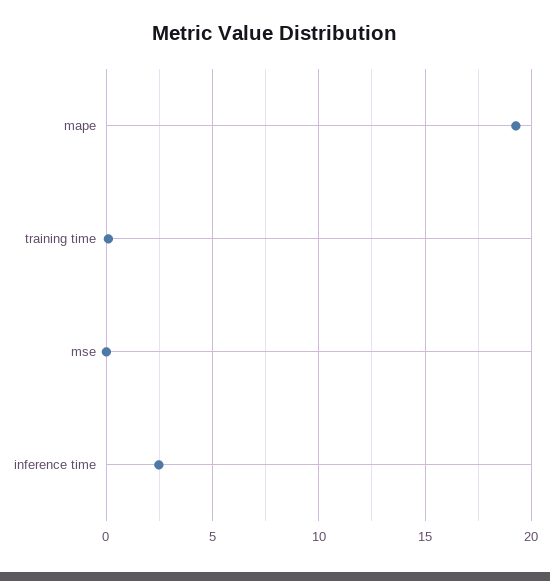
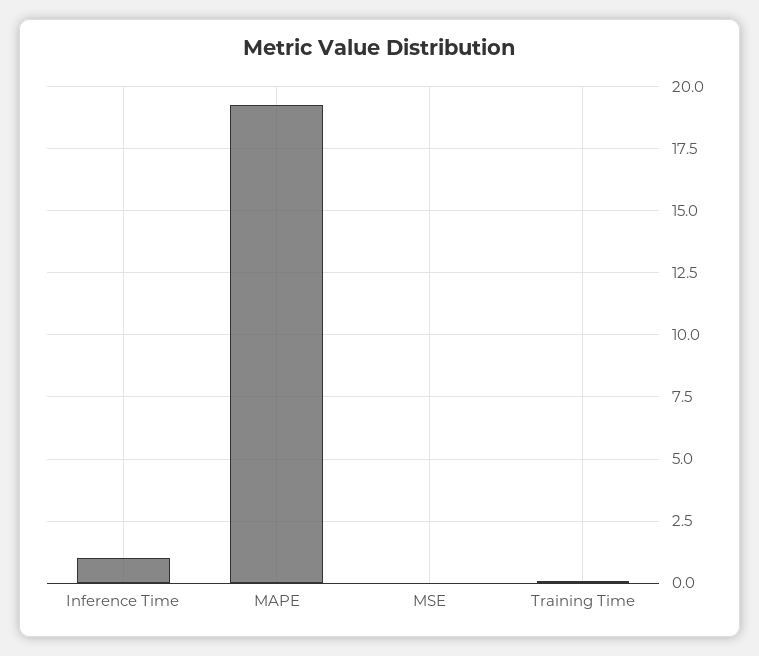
inference time: 2.5 -> 1

